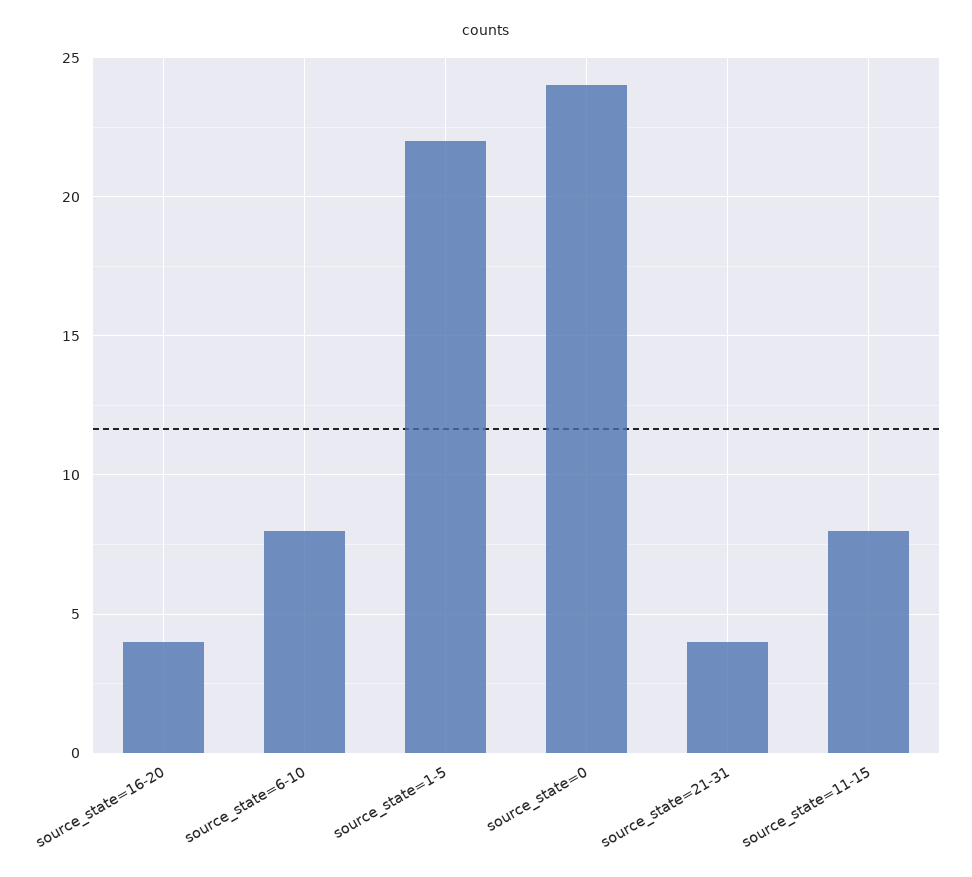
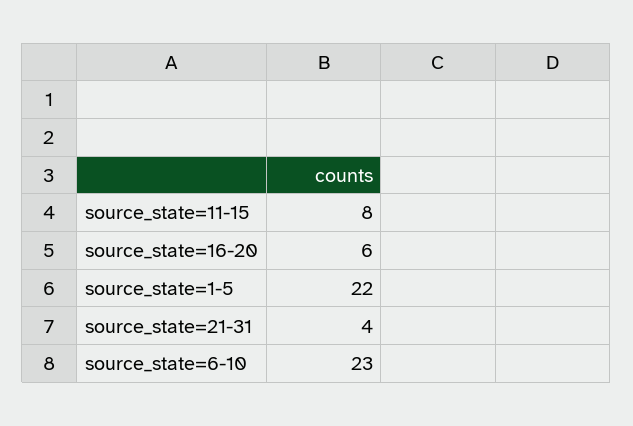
source_state=16-20: 4 -> 6
source_state=6-10: 8 -> 23
source_state=0: 24 -> none

